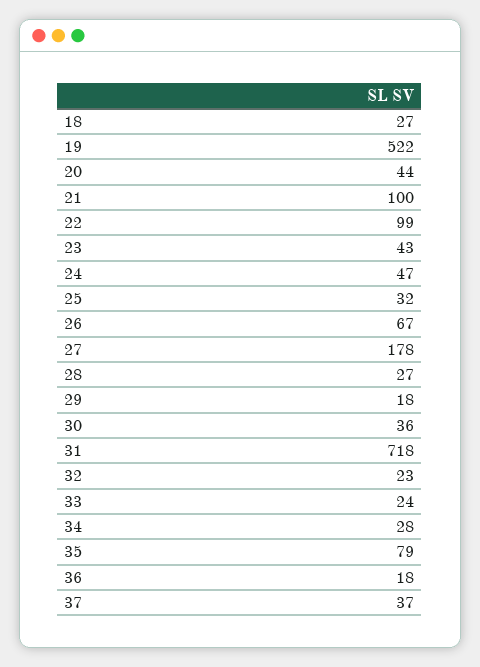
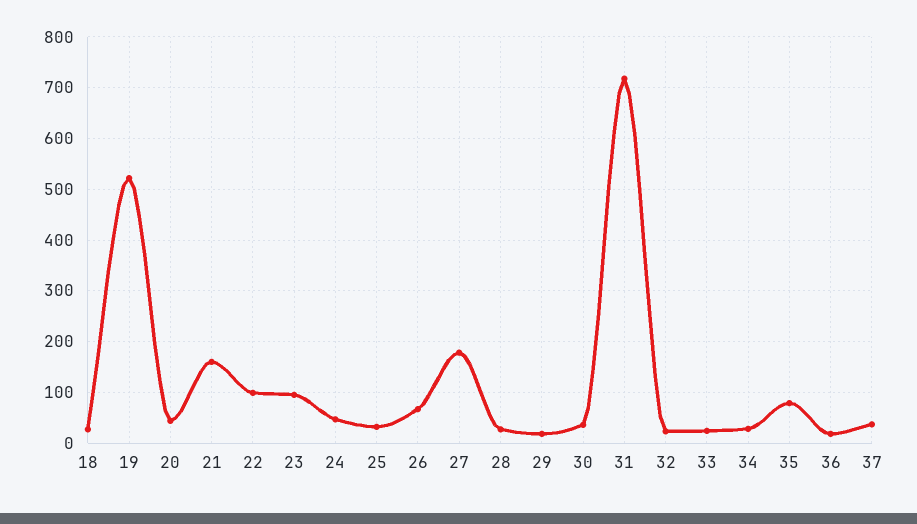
21: 100 -> 160
23: 43 -> 100

